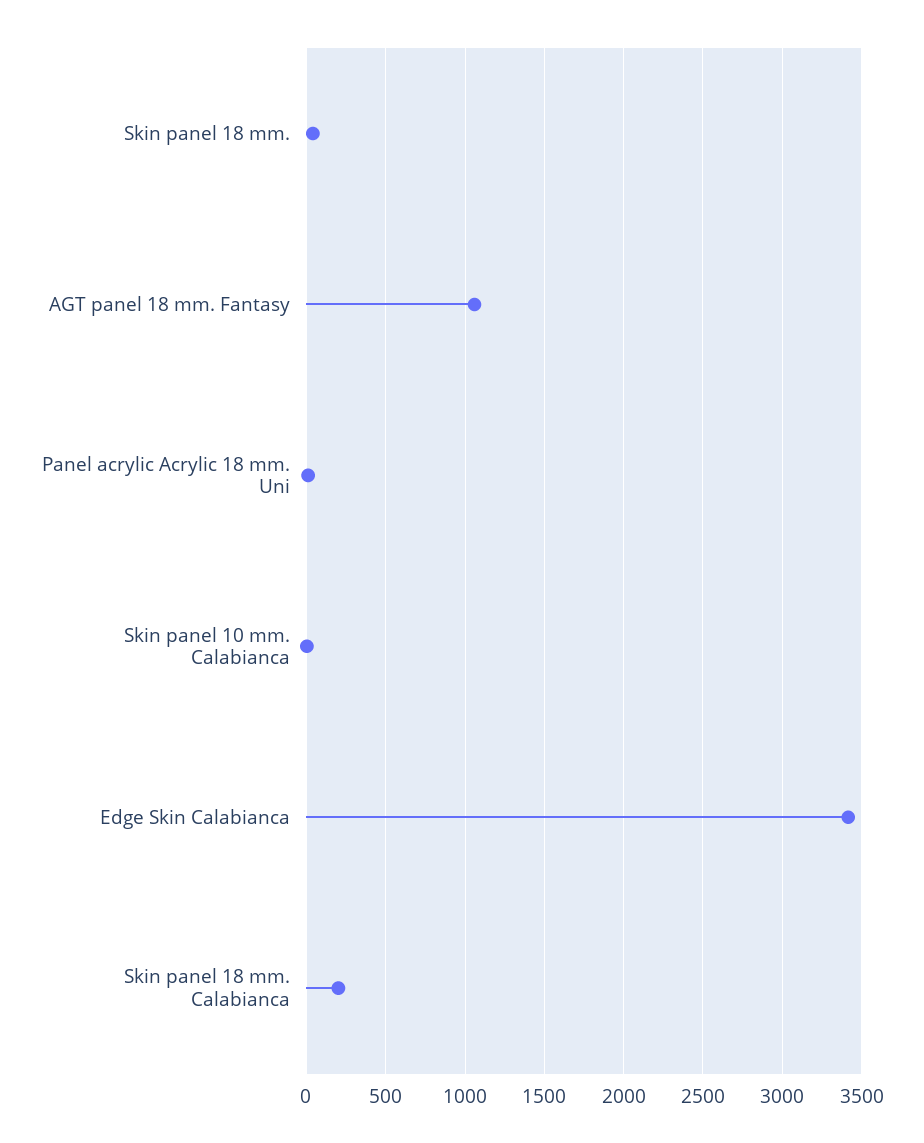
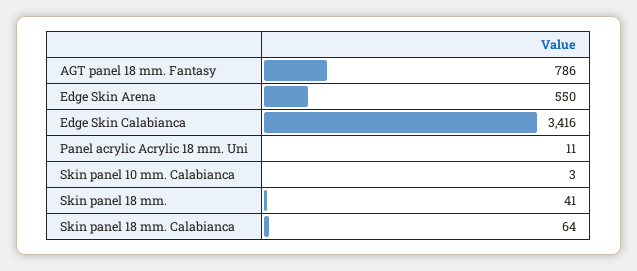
AGT panel 18 mm. Fantasy: 1050 -> 786
Skin panel 18 mm. Calabianca: 200 -> 64
Edge Skin Arena: none -> 550

